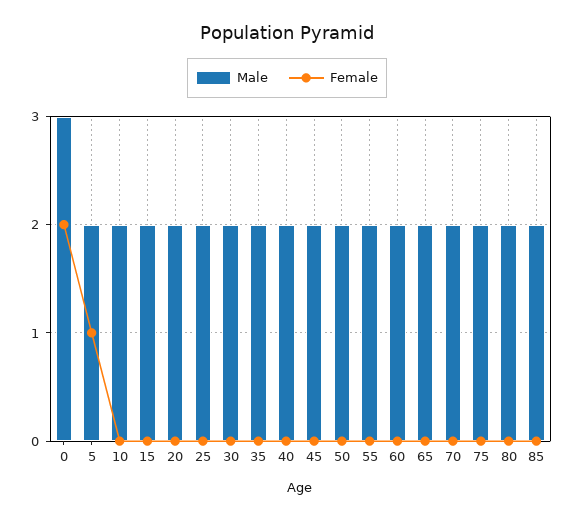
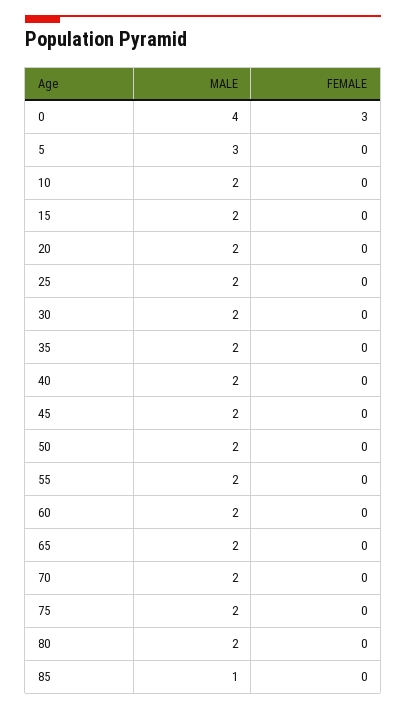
Male, 0: 3 -> 4
Female, 0: 2 -> 3
Male, 5: 2 -> 3
Female, 5: 1 -> 0
Male, 85: 2 -> 1

